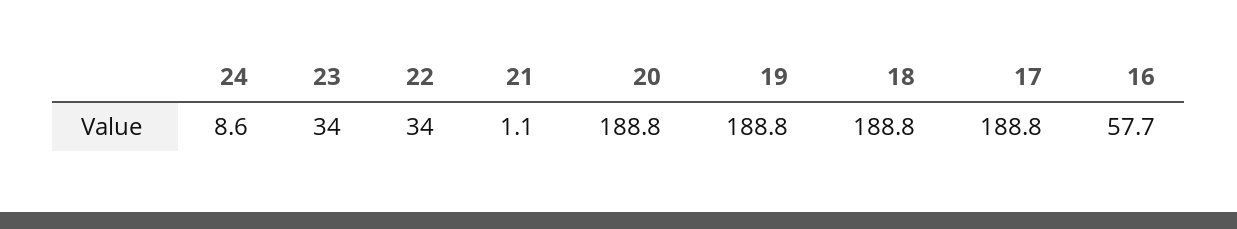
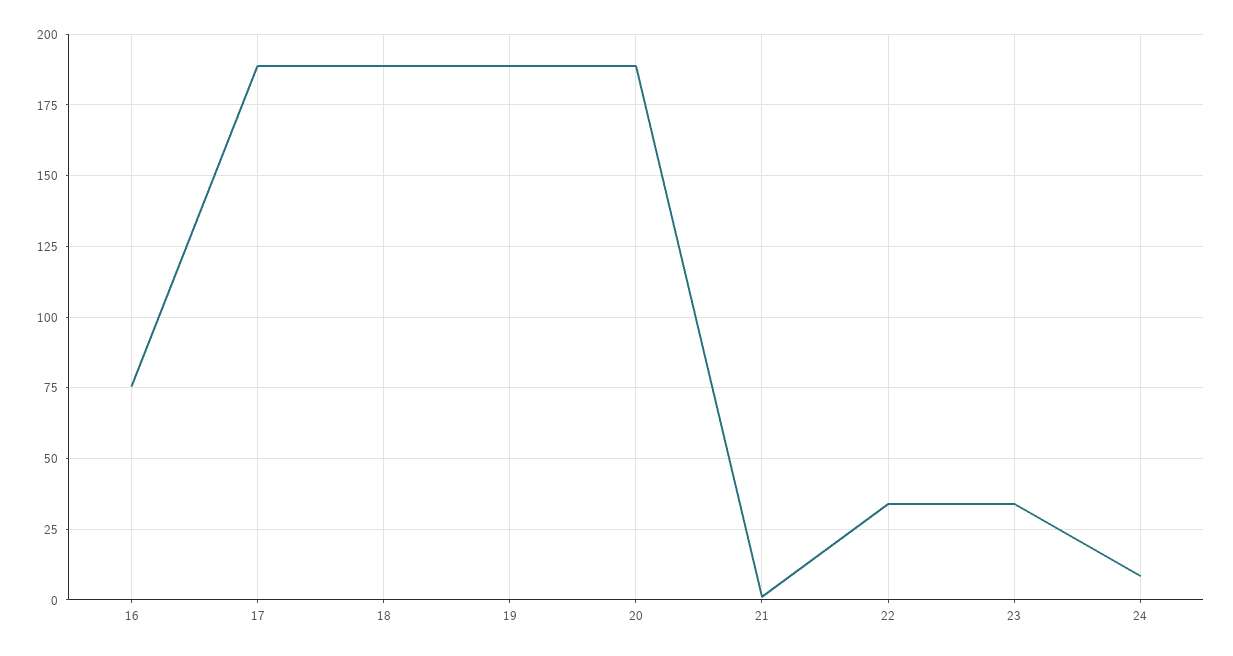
16: 57.7 -> 75

